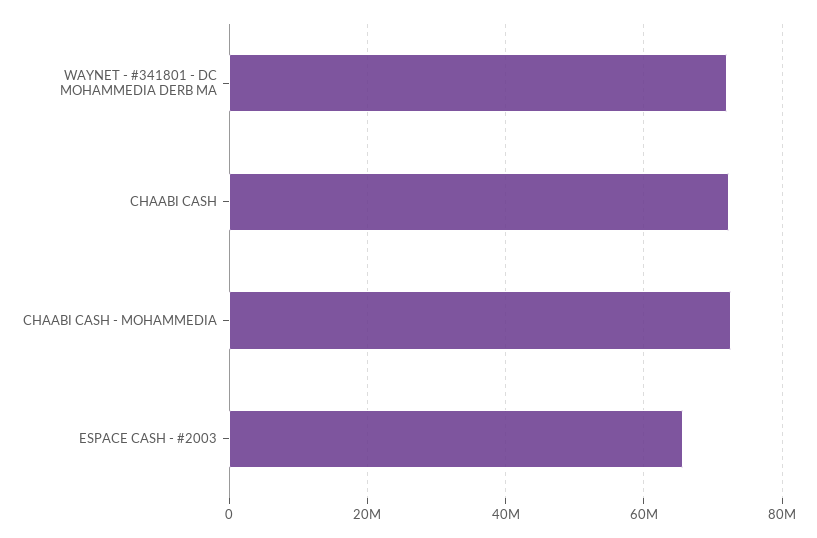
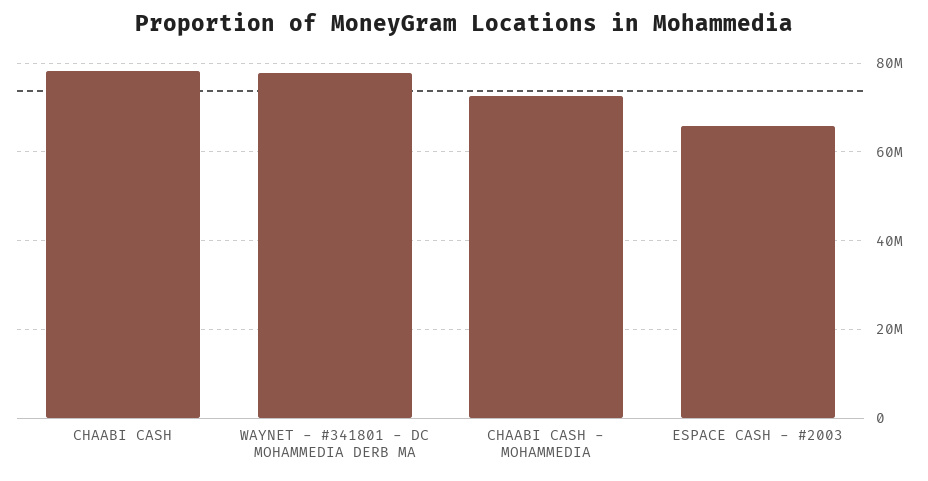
WAYNET - #341801 - DC MOHAMMEDIA DERB MA: 72000000 -> 78000000
CHAABI CASH: 72000000 -> 78000000

